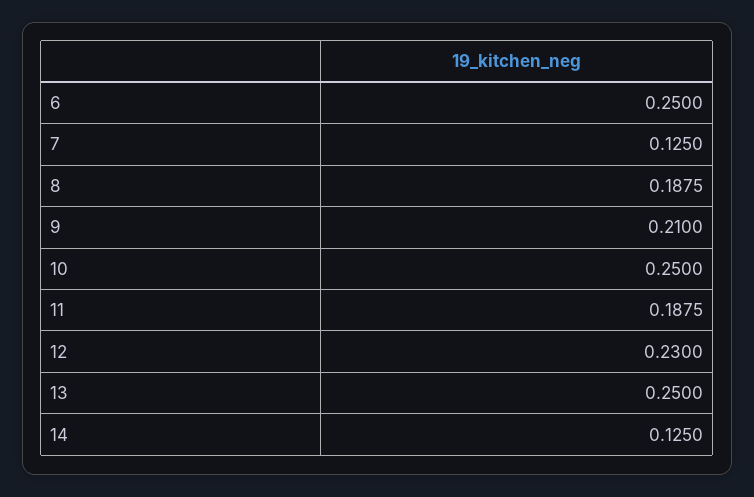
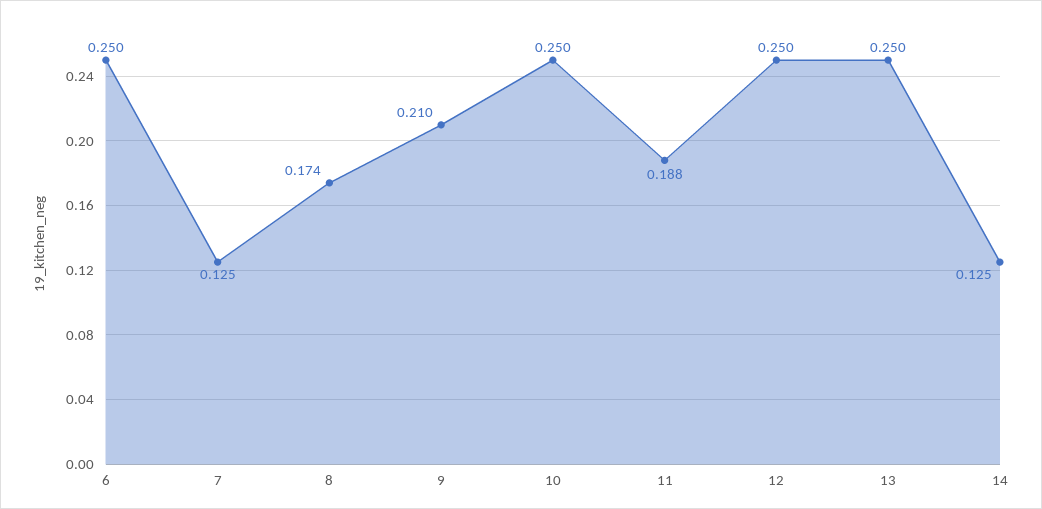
8: 0.1875 -> 0.174
12: 0.23 -> 0.25

